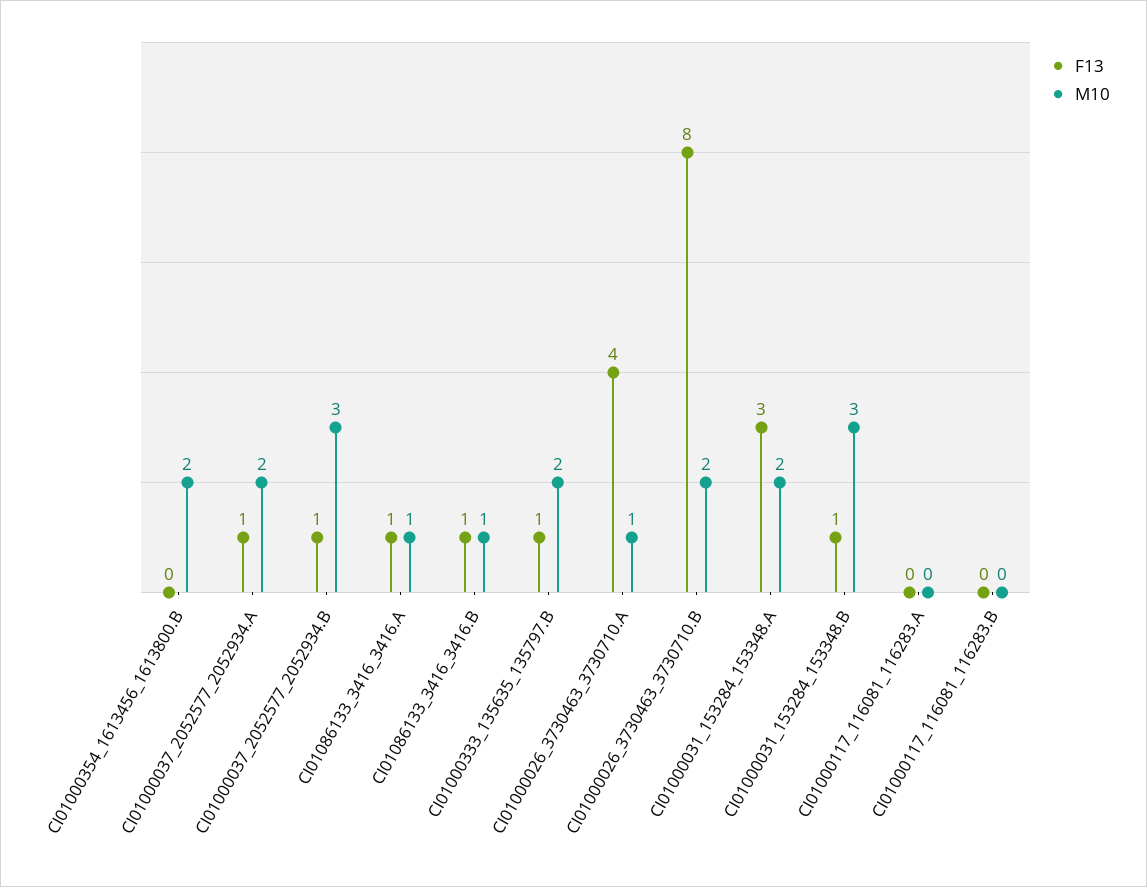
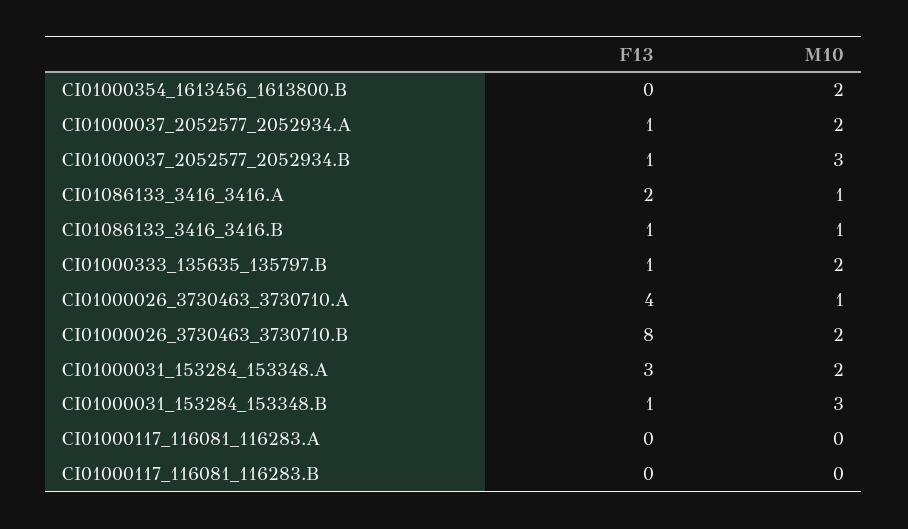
F13, CI01086133_3416_3416.A: 1 -> 2

